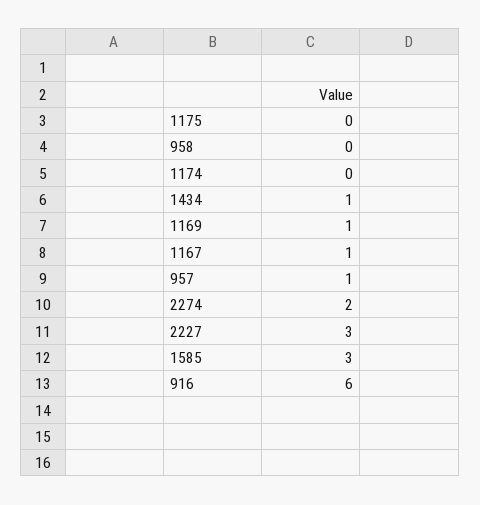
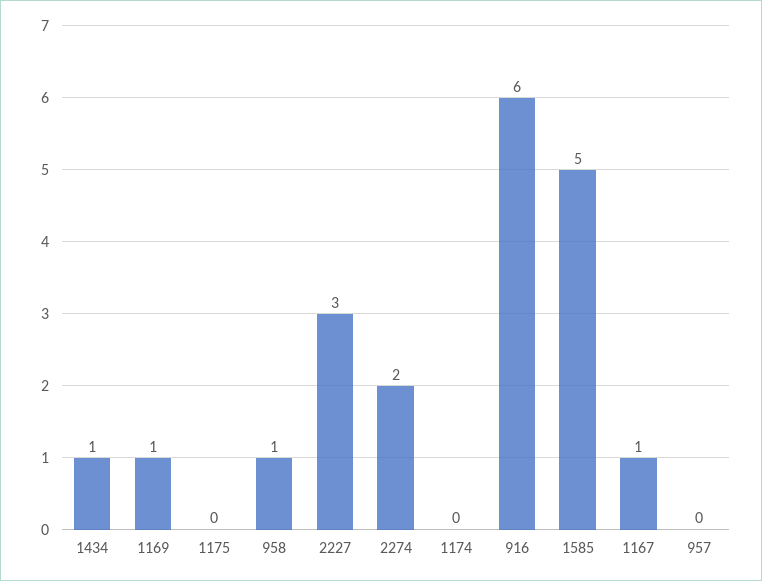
958: 0 -> 1
957: 1 -> 0
1585: 3 -> 5

